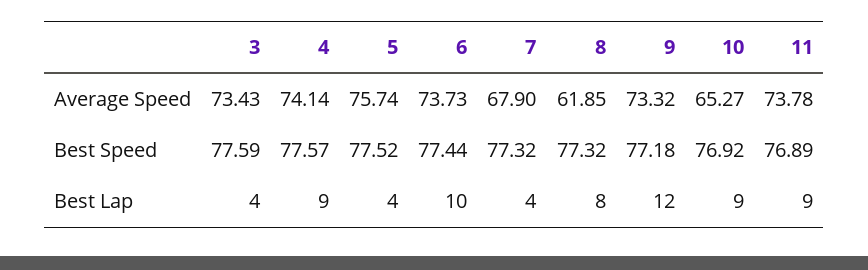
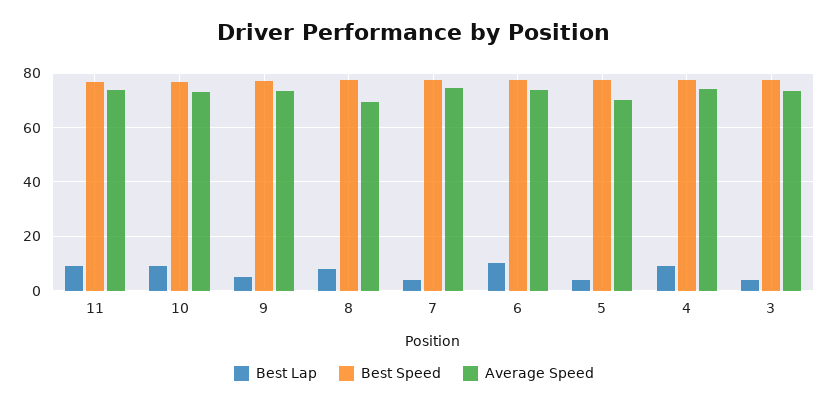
Average Speed, 5: 75.74 -> 70
Average Speed, 7: 67.9 -> 75
Average Speed, 8: 61.85 -> 70
Average Speed, 10: 65.27 -> 72.5
Best Lap, 9: 12 -> 5

